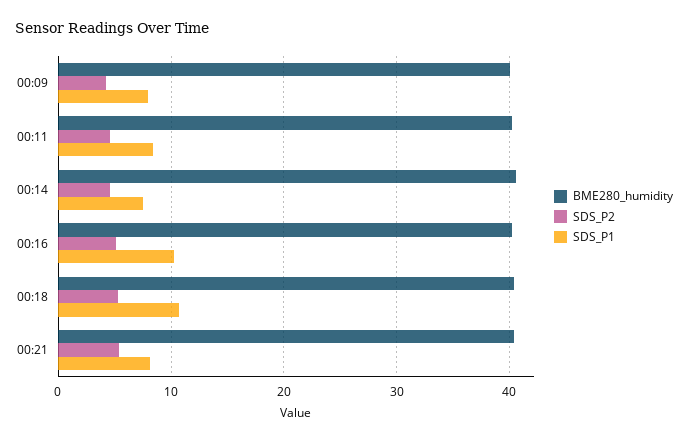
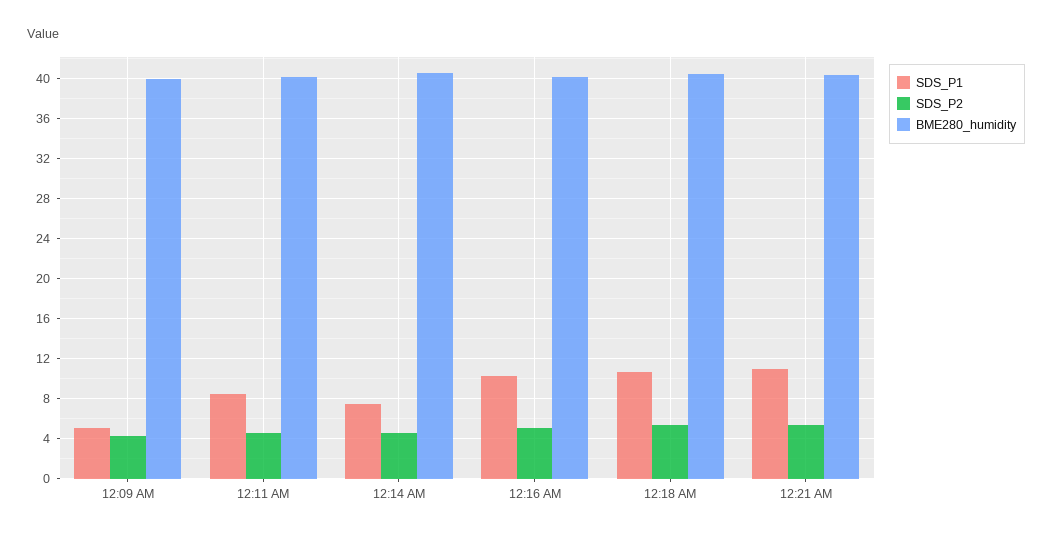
SDS_P1, 00:09: 8 -> 5
SDS_P1, 00:21: 8 -> 11

